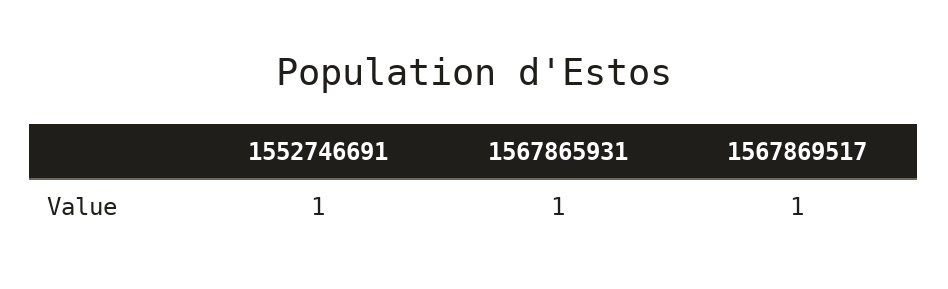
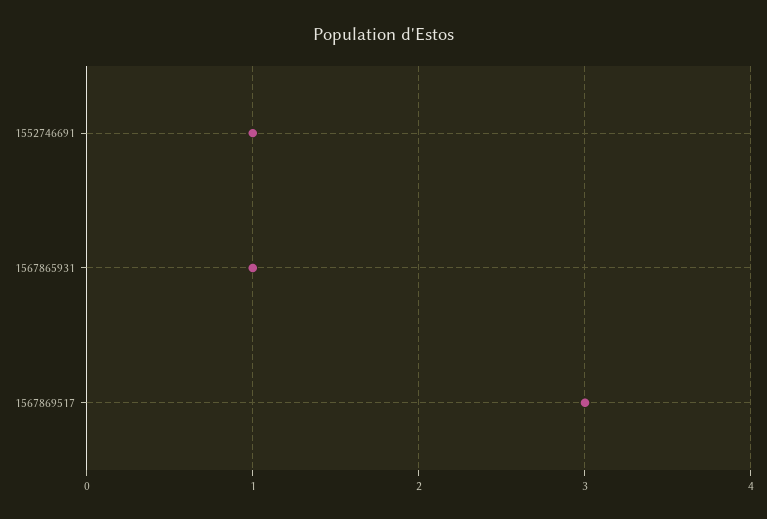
1567869517: 1 -> 3

